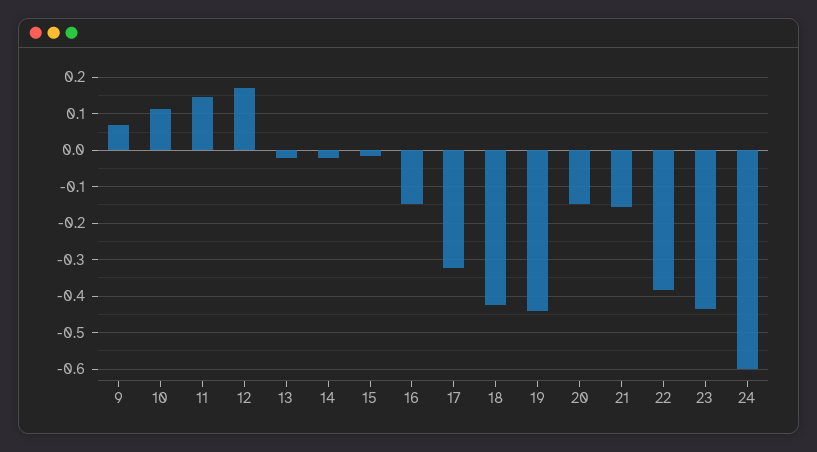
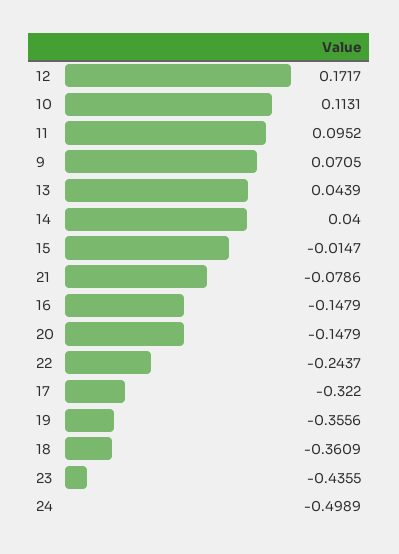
11: 0.14 -> 0.0952
13: -0.02 -> 0.0439
14: -0.02 -> 0.04
18: -0.42 -> -0.3609
19: -0.44 -> -0.3556
21: -0.16 -> -0.0786
22: -0.38 -> -0.2437
24: -0.6 -> -0.4989

